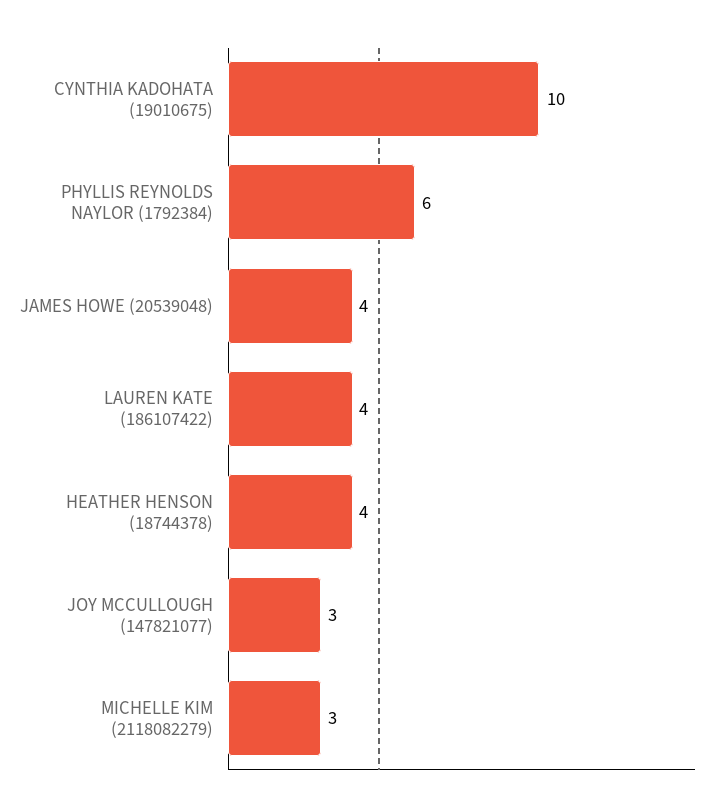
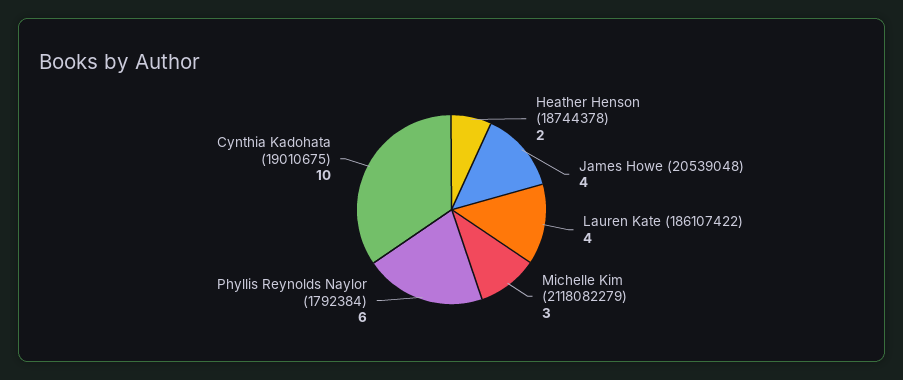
HEATHER HENSON (18744378): 4 -> 2
JOY MCCULLOUGH (147821077): 3 -> none

